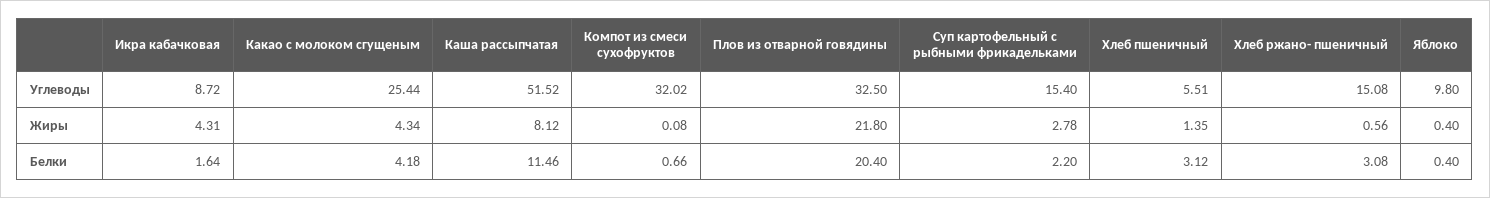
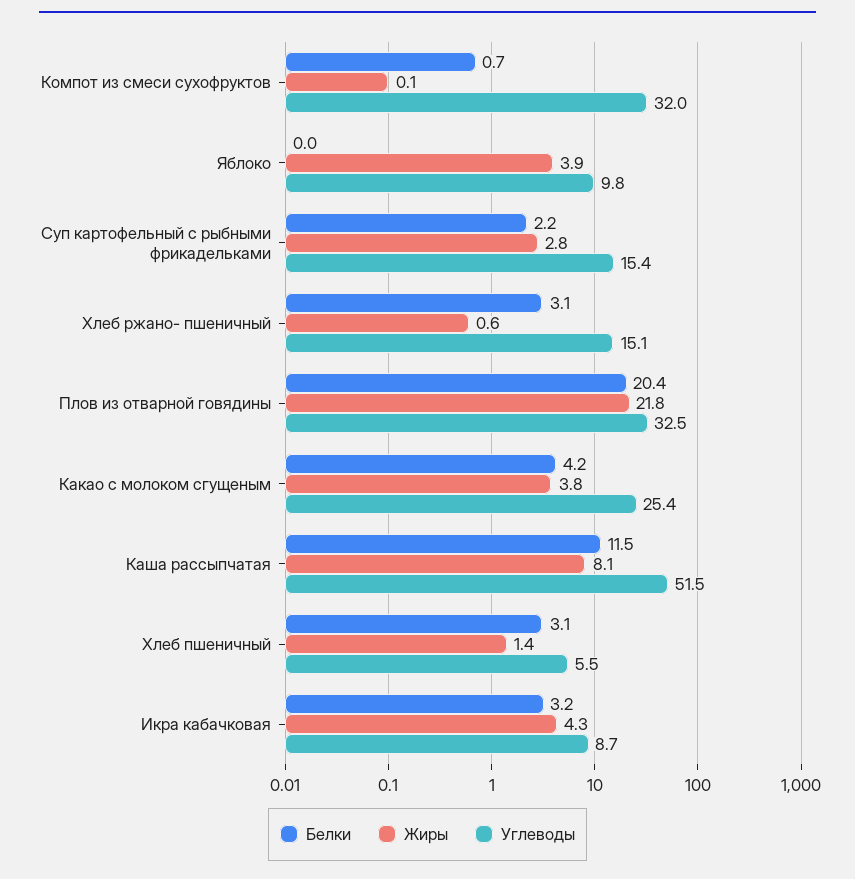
Жиры, Какао с молоком сгущеным: 4.34 -> 3.8
Жиры, Яблоко: 0.4 -> 3.9
Белки, Икра кабачковая: 1.64 -> 3.2
Белки, Яблоко: 0.4 -> 0

